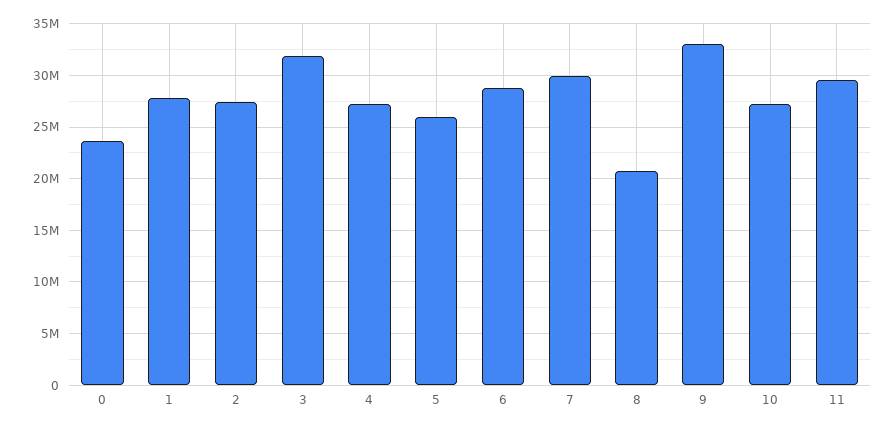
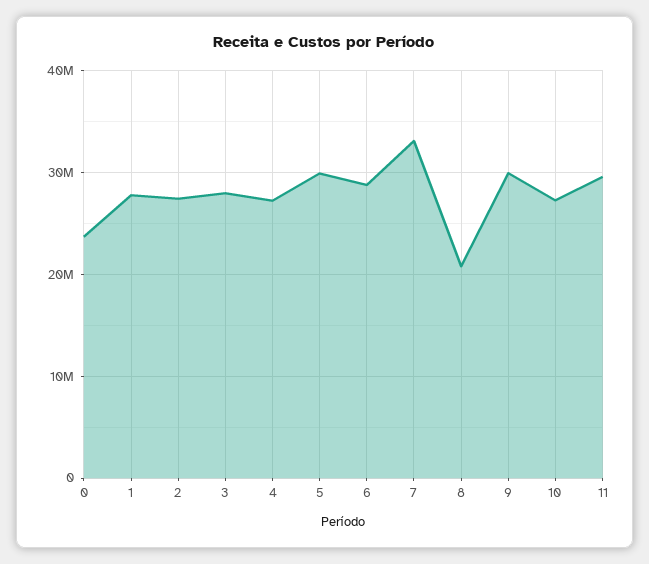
3: 32000000 -> 28000000
5: 26000000 -> 30000000
7: 30000000 -> 33000000
9: 33000000 -> 30000000

